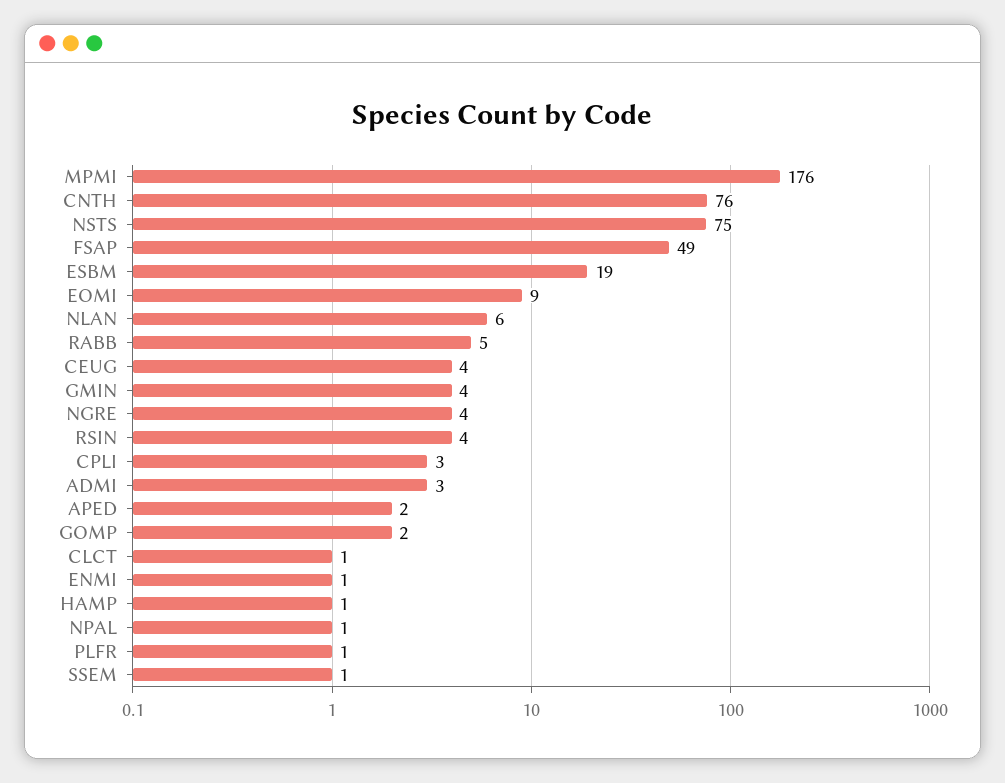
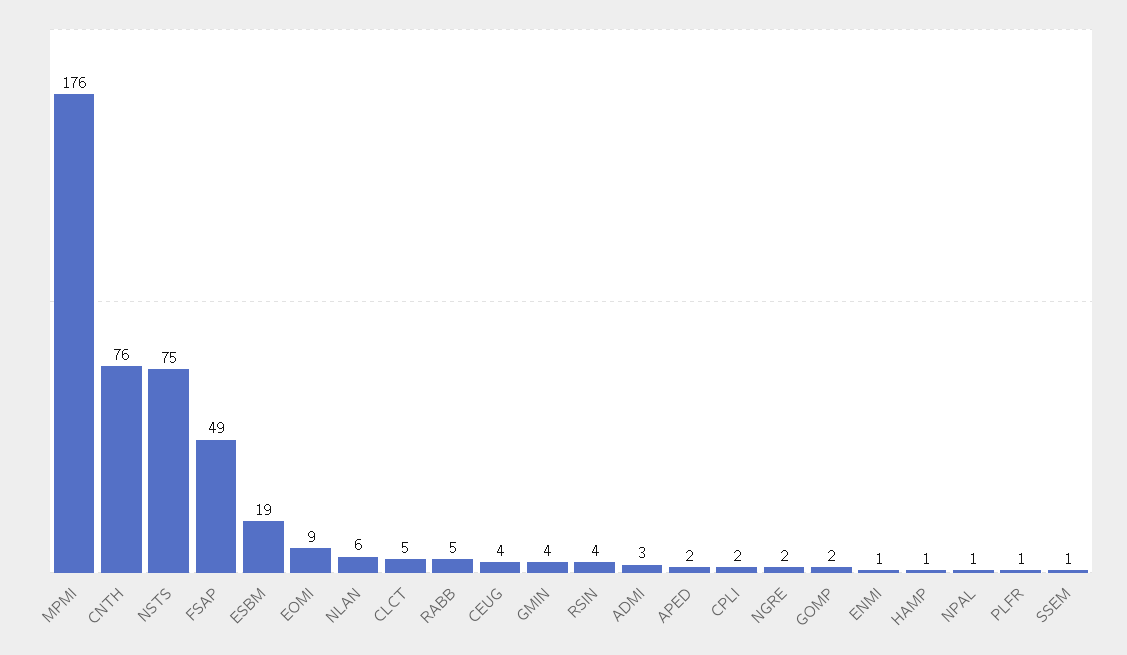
NGRE: 4 -> 2
CPLI: 3 -> 2
CLCT: 1 -> 5

